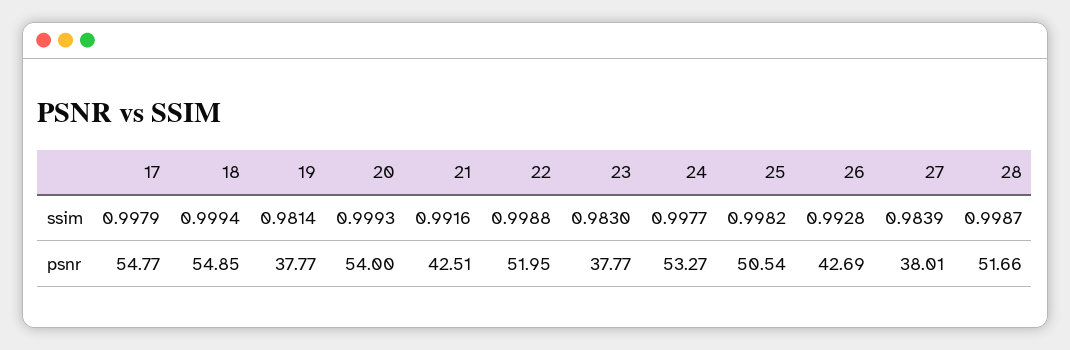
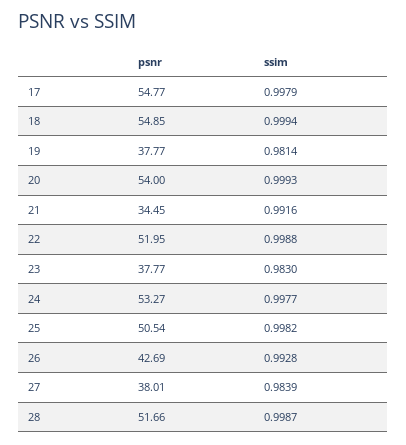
21, psnr: 42.51 -> 34.45

